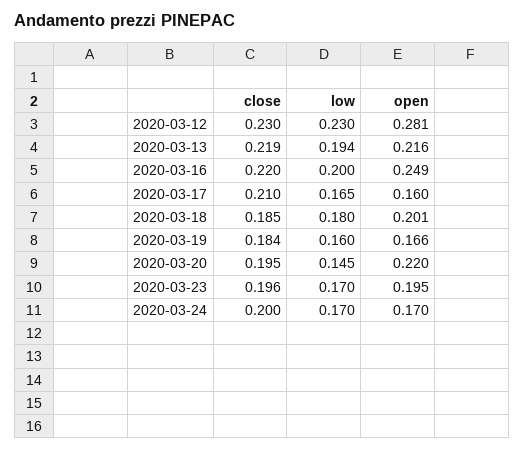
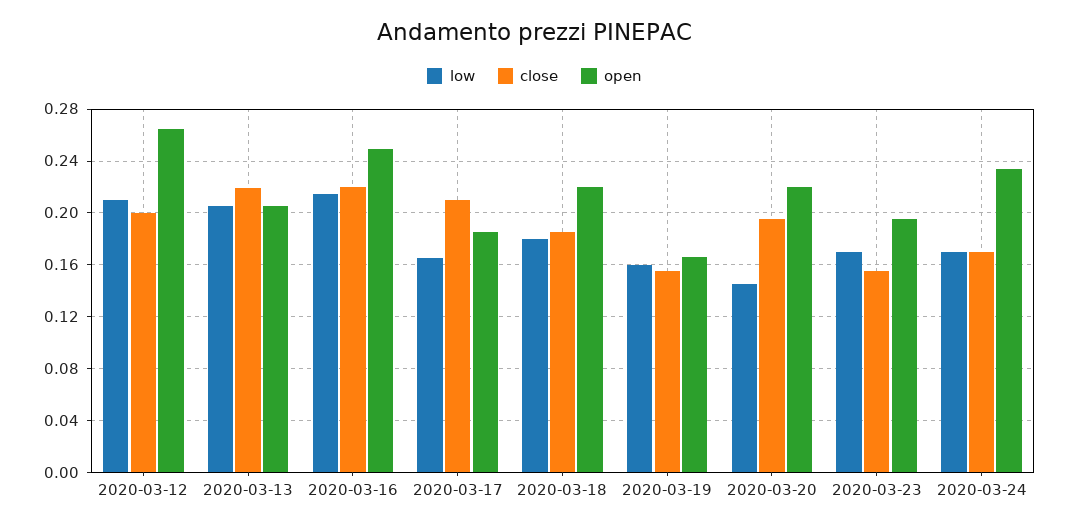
close, 2020-03-12: 0.23 -> 0.2
low, 2020-03-12: 0.23 -> 0.21
open, 2020-03-12: 0.281 -> 0.265
low, 2020-03-13: 0.194 -> 0.205
open, 2020-03-13: 0.216 -> 0.205
low, 2020-03-16: 0.2 -> 0.215
open, 2020-03-17: 0.16 -> 0.185
open, 2020-03-18: 0.201 -> 0.22
close, 2020-03-19: 0.184 -> 0.155
close, 2020-03-23: 0.196 -> 0.155
close, 2020-03-24: 0.2 -> 0.17
open, 2020-03-24: 0.17 -> 0.235

